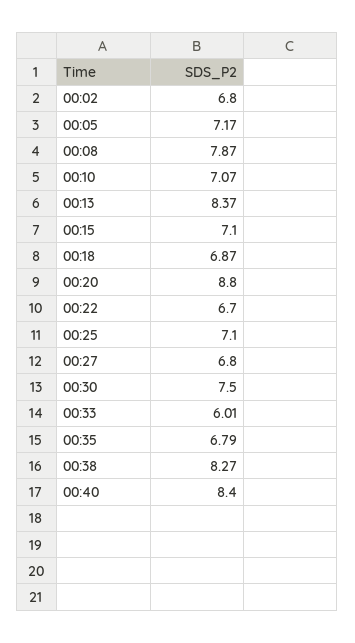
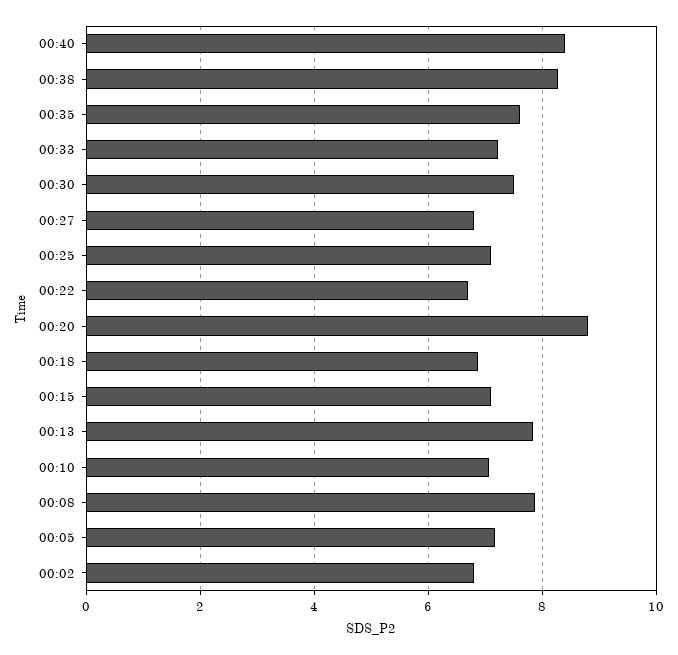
00:13: 8.37 -> 7.8
00:33: 6.01 -> 7.2
00:35: 6.79 -> 7.6

